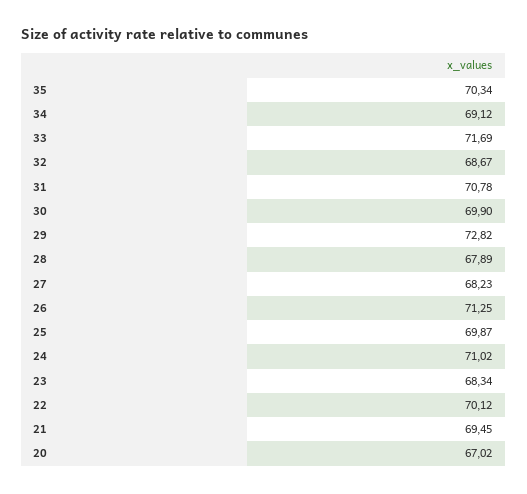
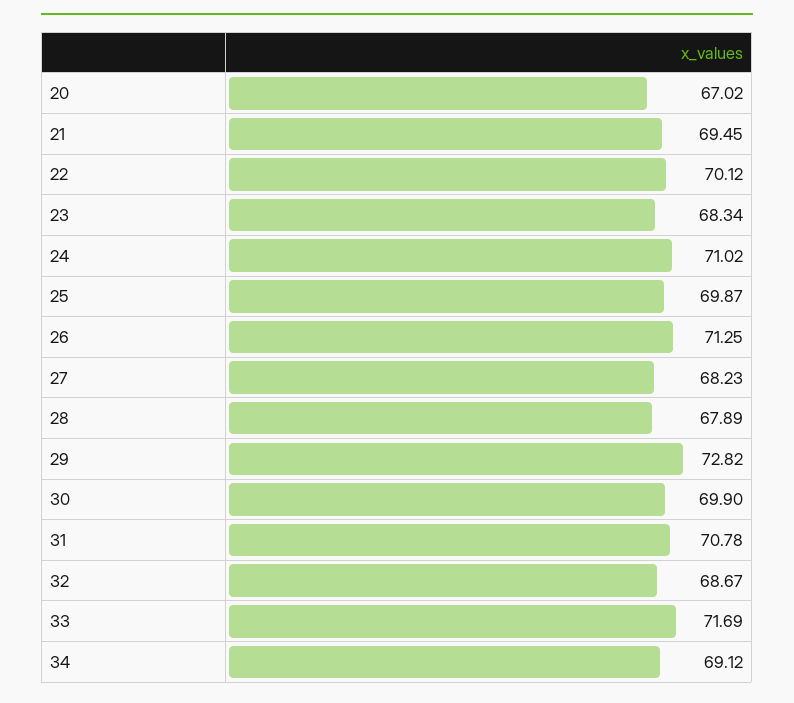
35: 70.34 -> none

